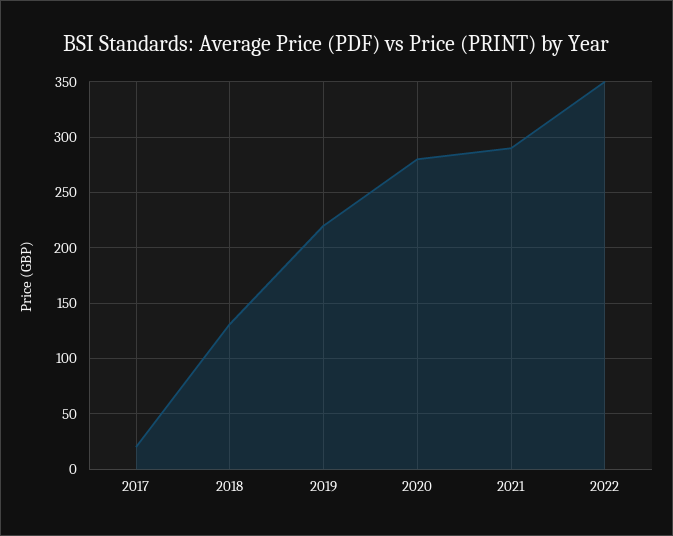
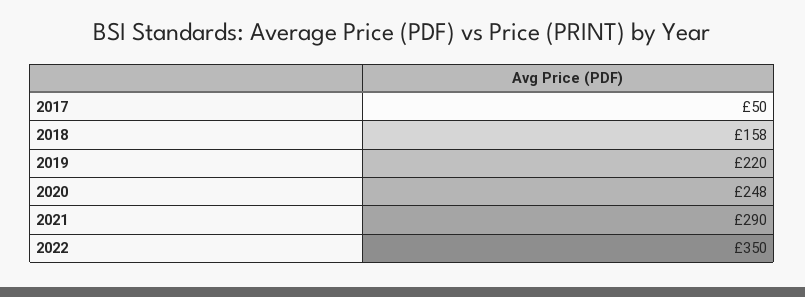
2017: 20 -> 50
2018: 130 -> 158
2020: 280 -> 248

